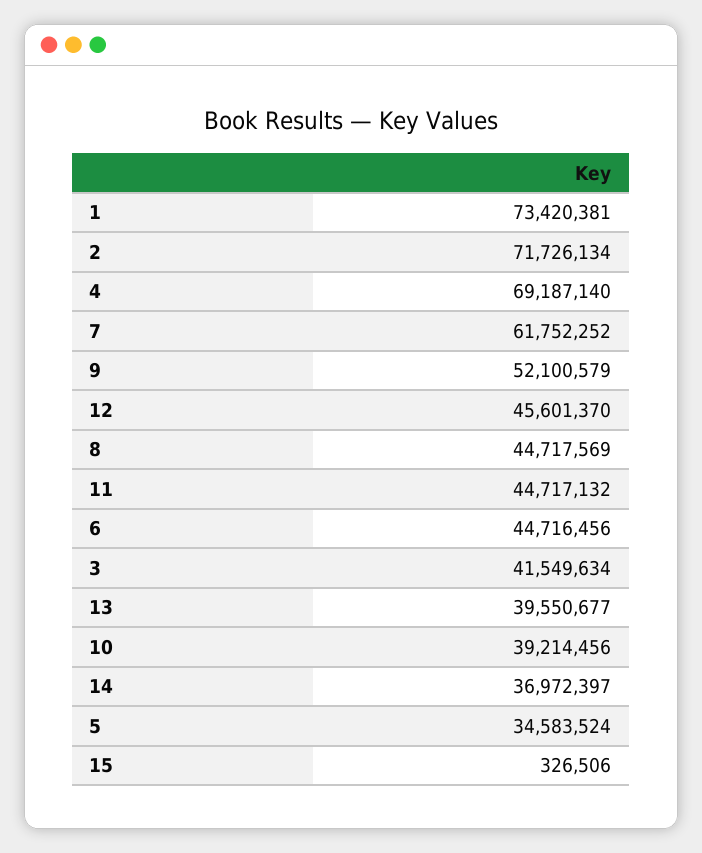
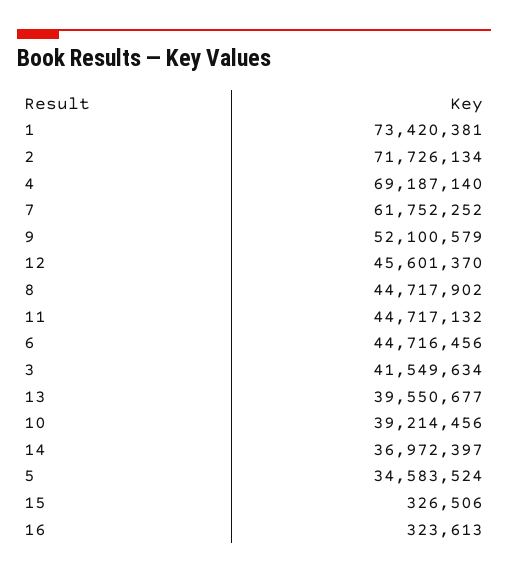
8: 44717569 -> 44717902
16: none -> 323613

